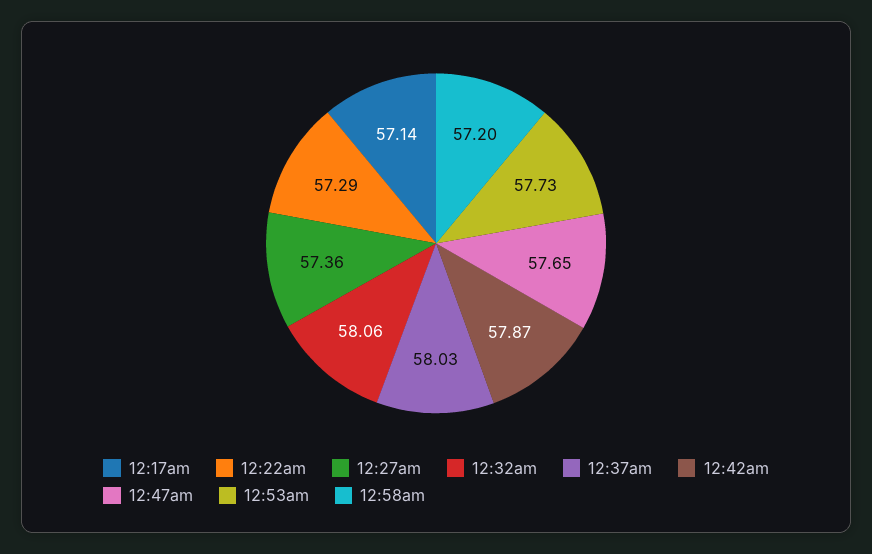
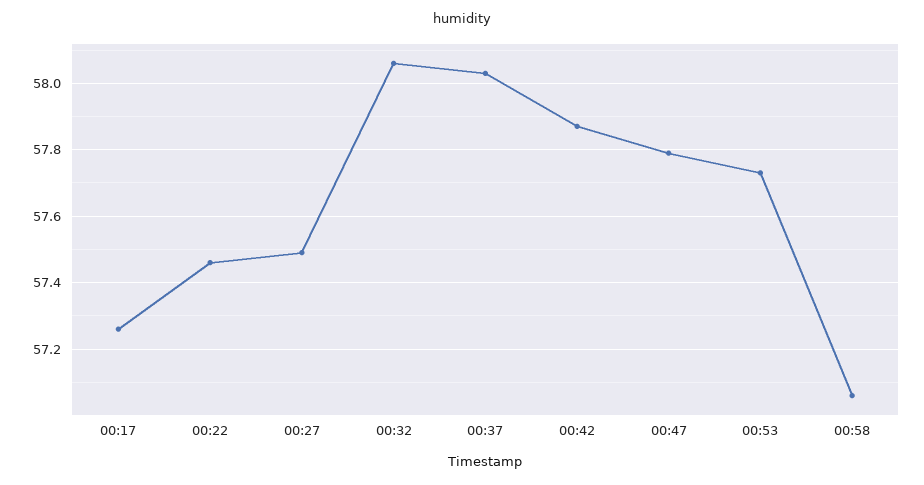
12:17am: 57.14 -> 57.25
12:22am: 57.29 -> 57.45
12:27am: 57.36 -> 57.5
12:47am: 57.65 -> 57.8
12:58am: 57.2 -> 57.05

